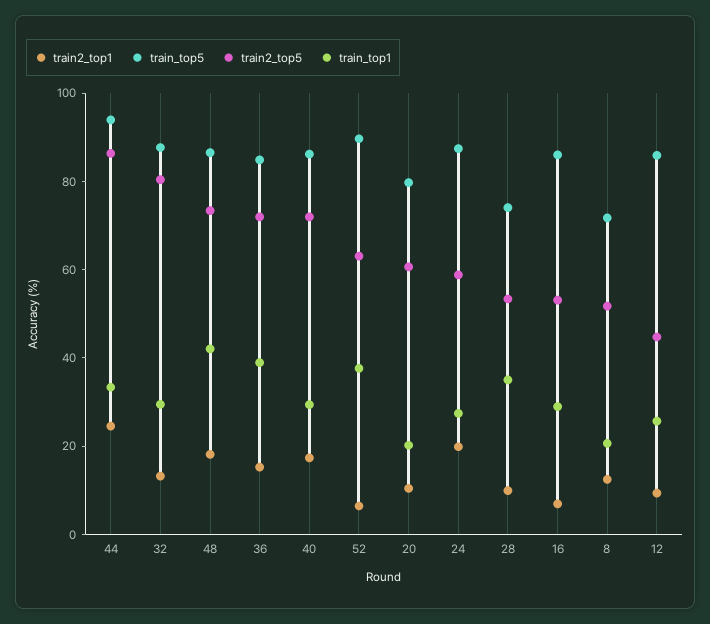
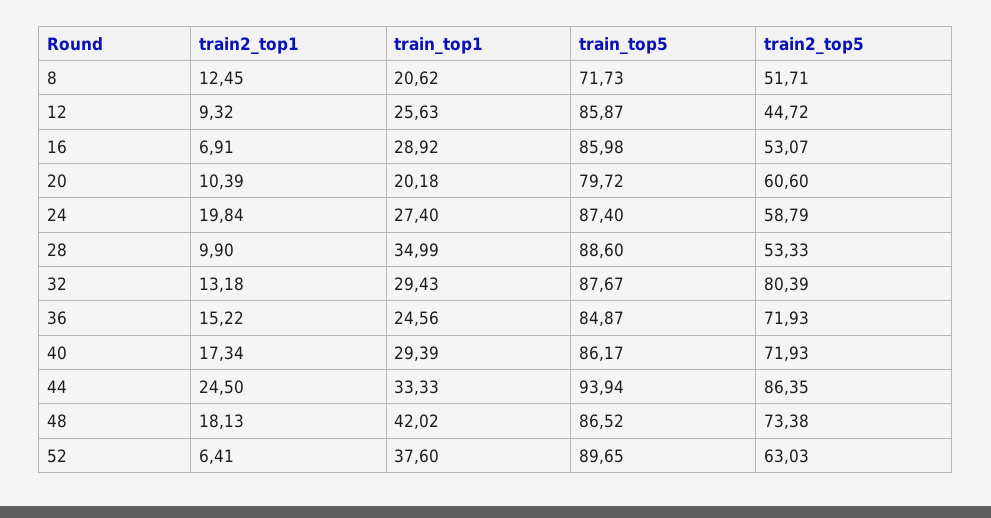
train_top1, 36: 40 -> 24.56
train_top5, 28: 75 -> 88.6

